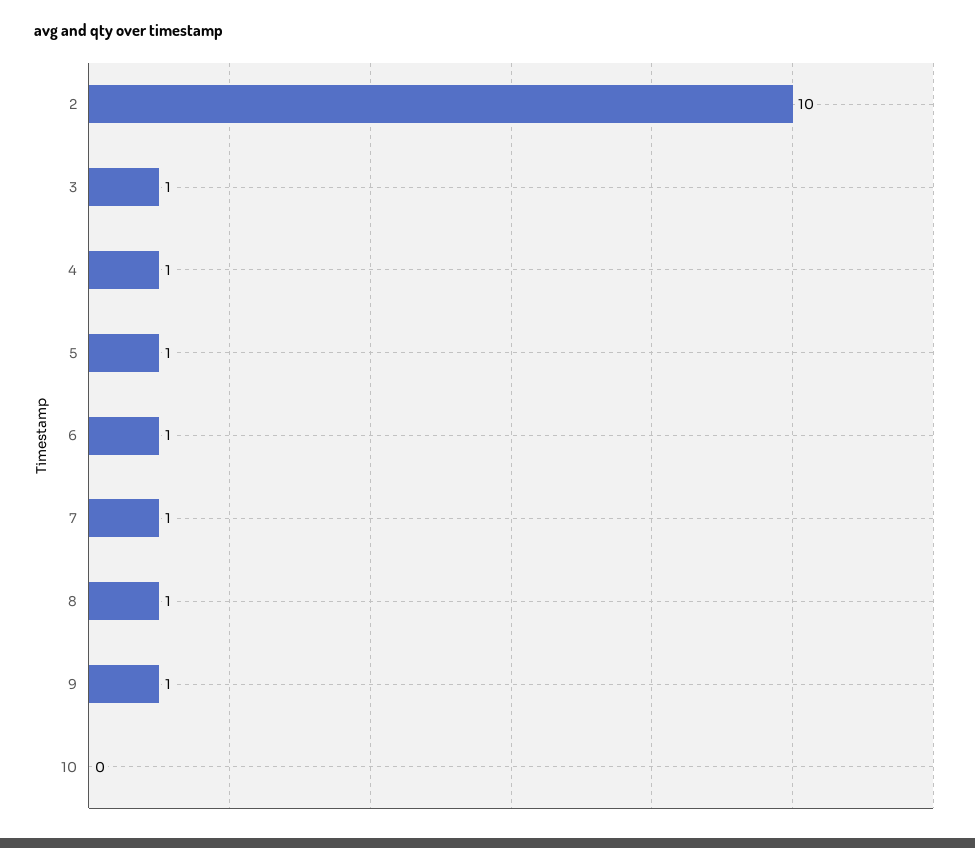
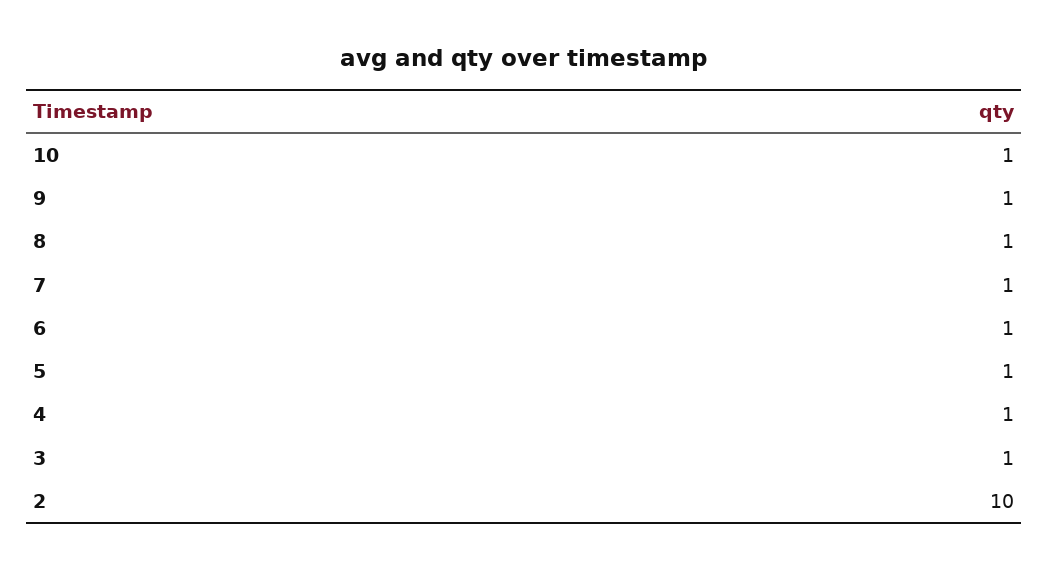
10: 0 -> 1

